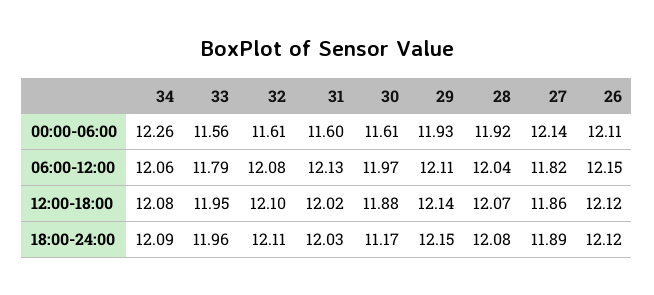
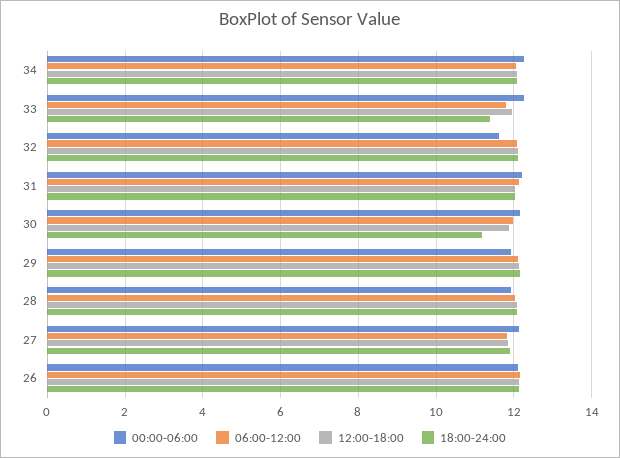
00:00-06:00, 33: 11.56 -> 12.2
00:00-06:00, 31: 11.6 -> 12.2
00:00-06:00, 30: 11.61 -> 12.2
18:00-24:00, 33: 11.96 -> 11.4

